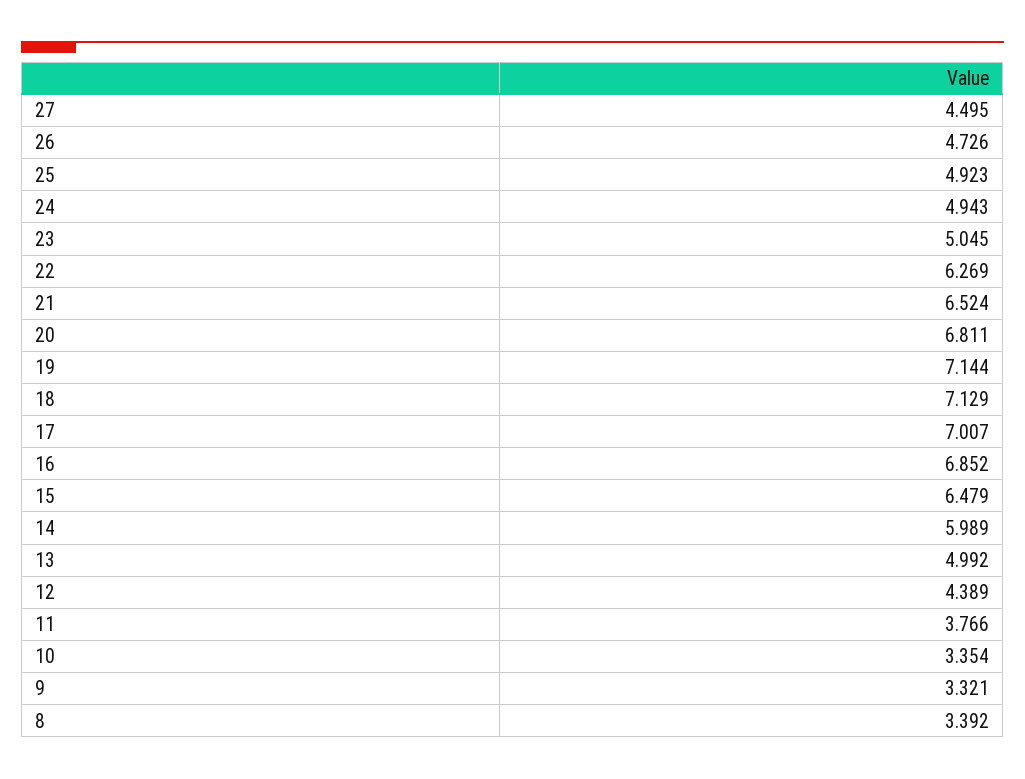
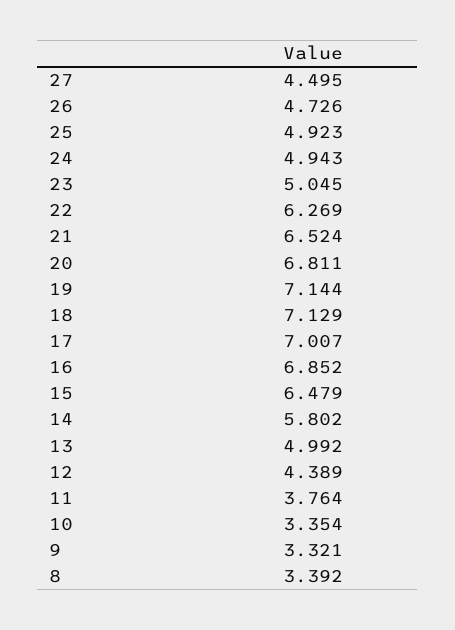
14: 5.989 -> 5.802
11: 3.766 -> 3.764

